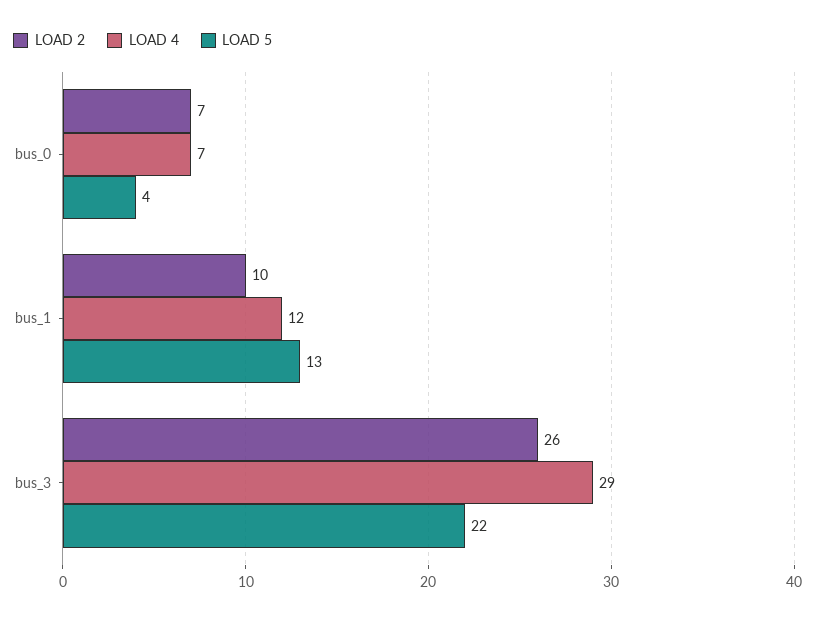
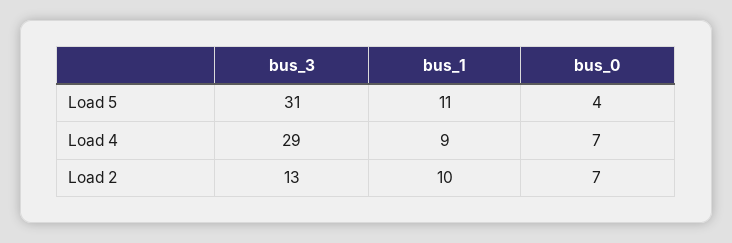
LOAD 4, bus_1: 12 -> 9
LOAD 5, bus_1: 13 -> 11
LOAD 2, bus_3: 26 -> 13
LOAD 5, bus_3: 22 -> 31

